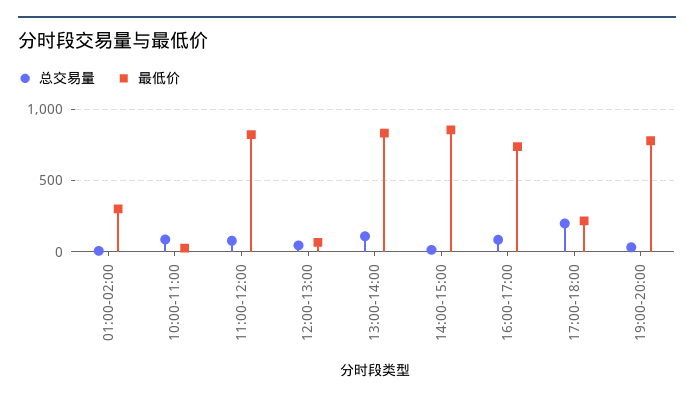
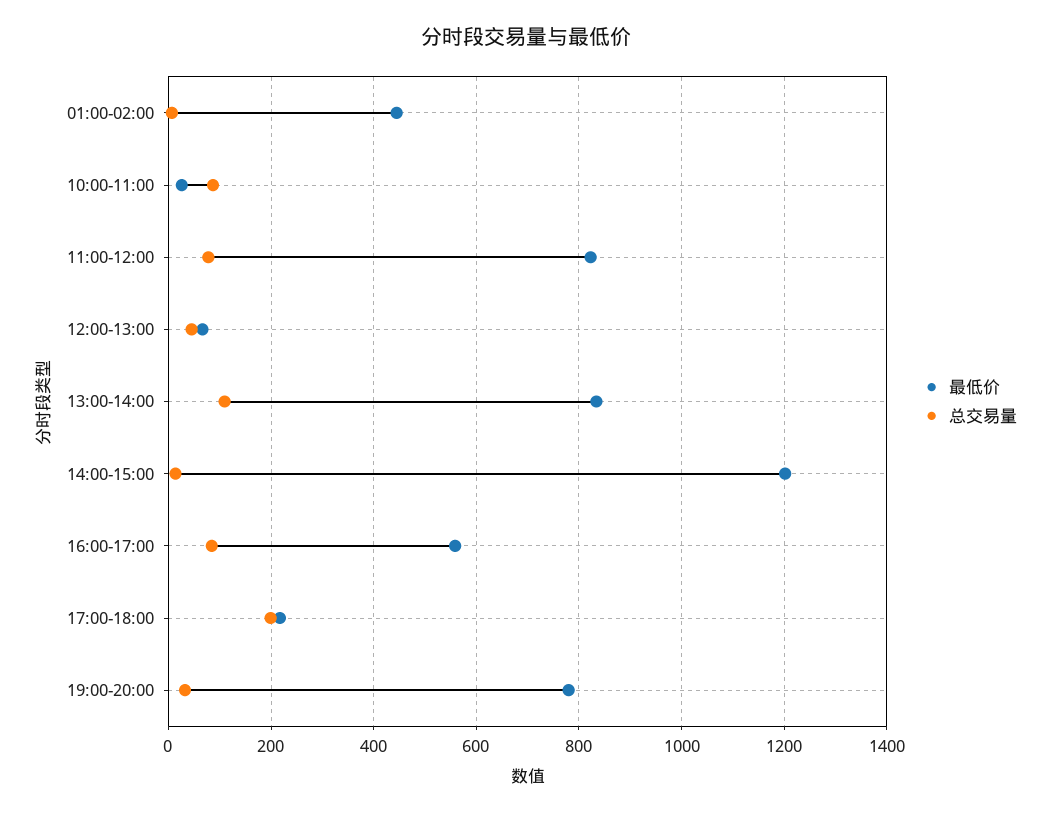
最低价, 01:00-02:00: 300 -> 440
最低价, 14:00-15:00: 850 -> 1200
最低价, 16:00-17:00: 750 -> 560

